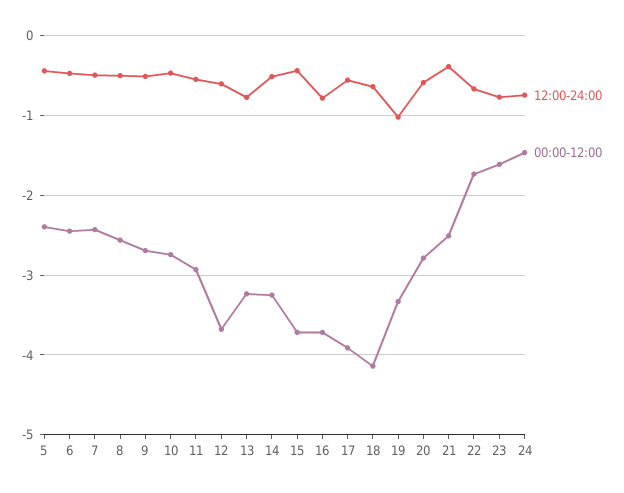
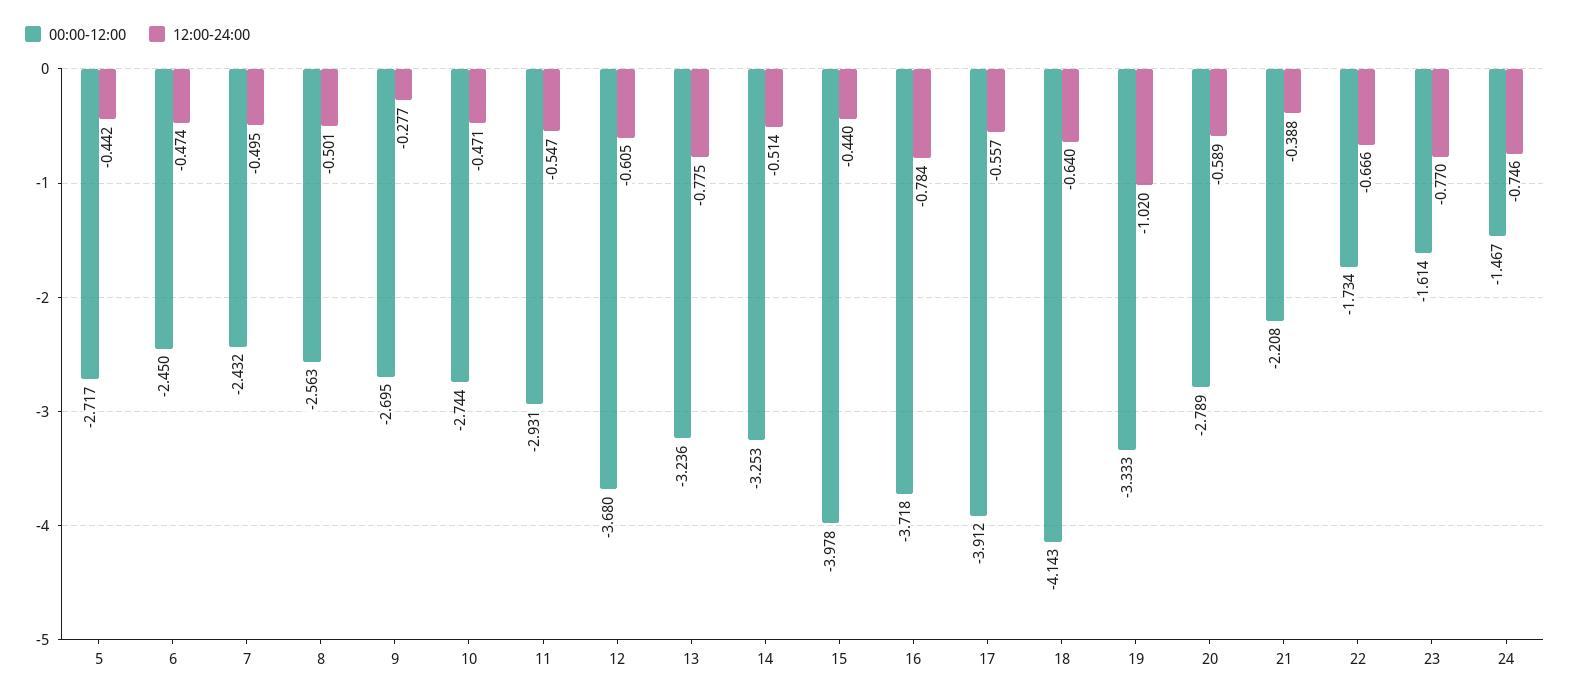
00:00-12:00, 5: -2.4 -> -2.717
12:00-24:00, 9: -0.5 -> -0.277
00:00-12:00, 15: -3.7 -> -3.978
00:00-12:00, 21: -2.5 -> -2.208

